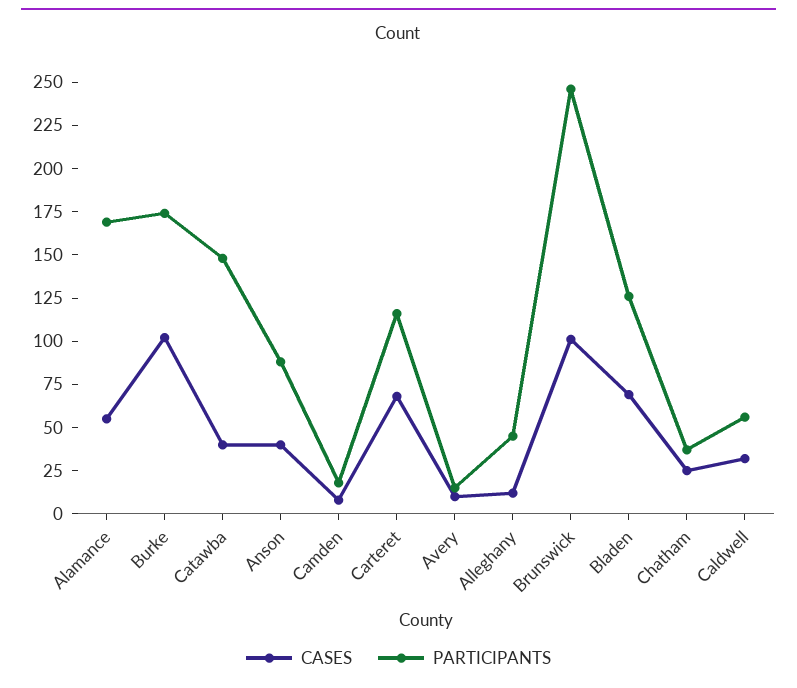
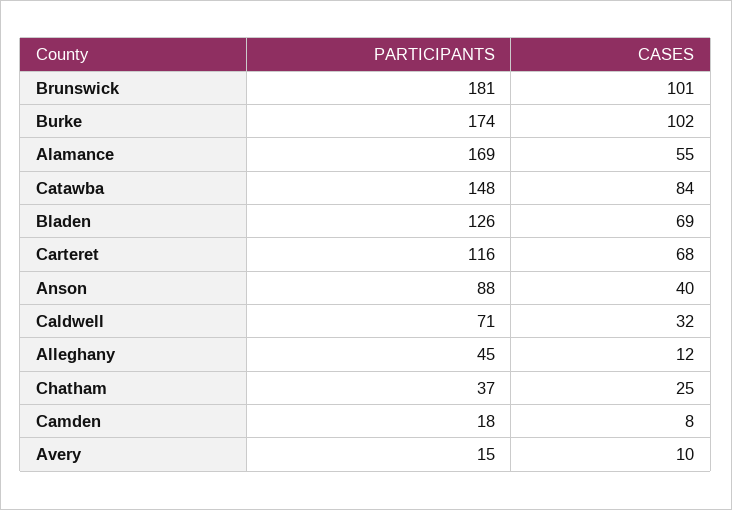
CASES, Catawba: 40 -> 84
PARTICIPANTS, Brunswick: 245 -> 181
PARTICIPANTS, Caldwell: 55 -> 71

